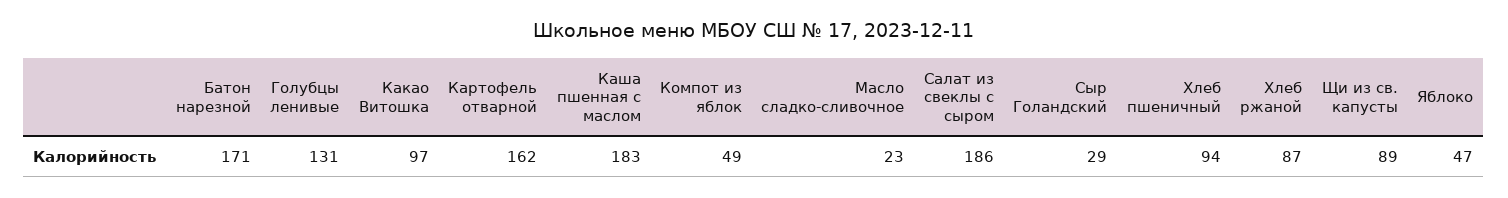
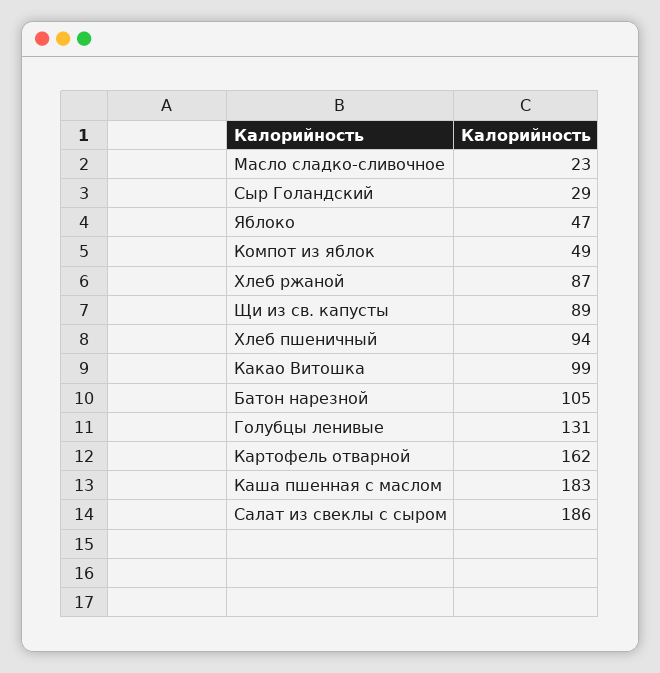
Батон нарезной: 171 -> 105
Какао Витошка: 97 -> 99

